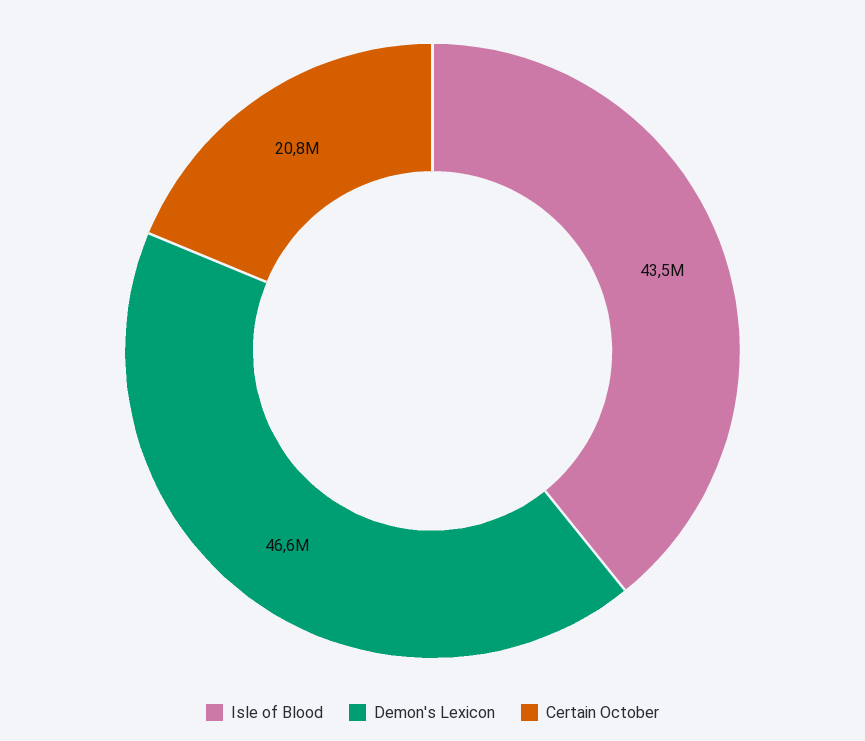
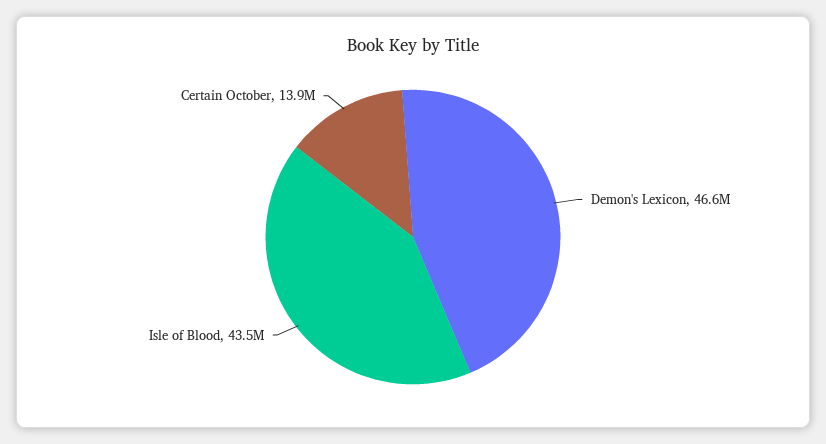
Certain October: 20800000 -> 13900000

